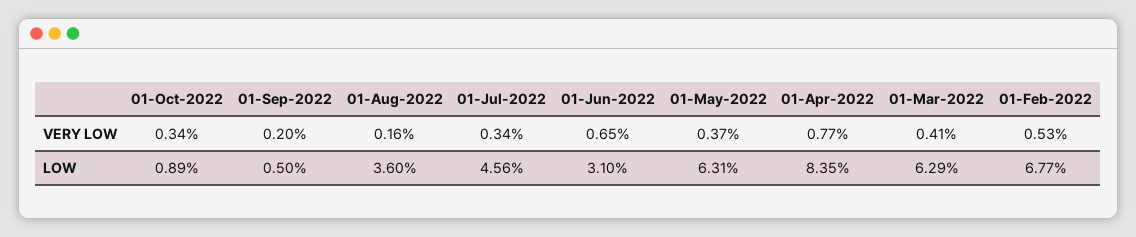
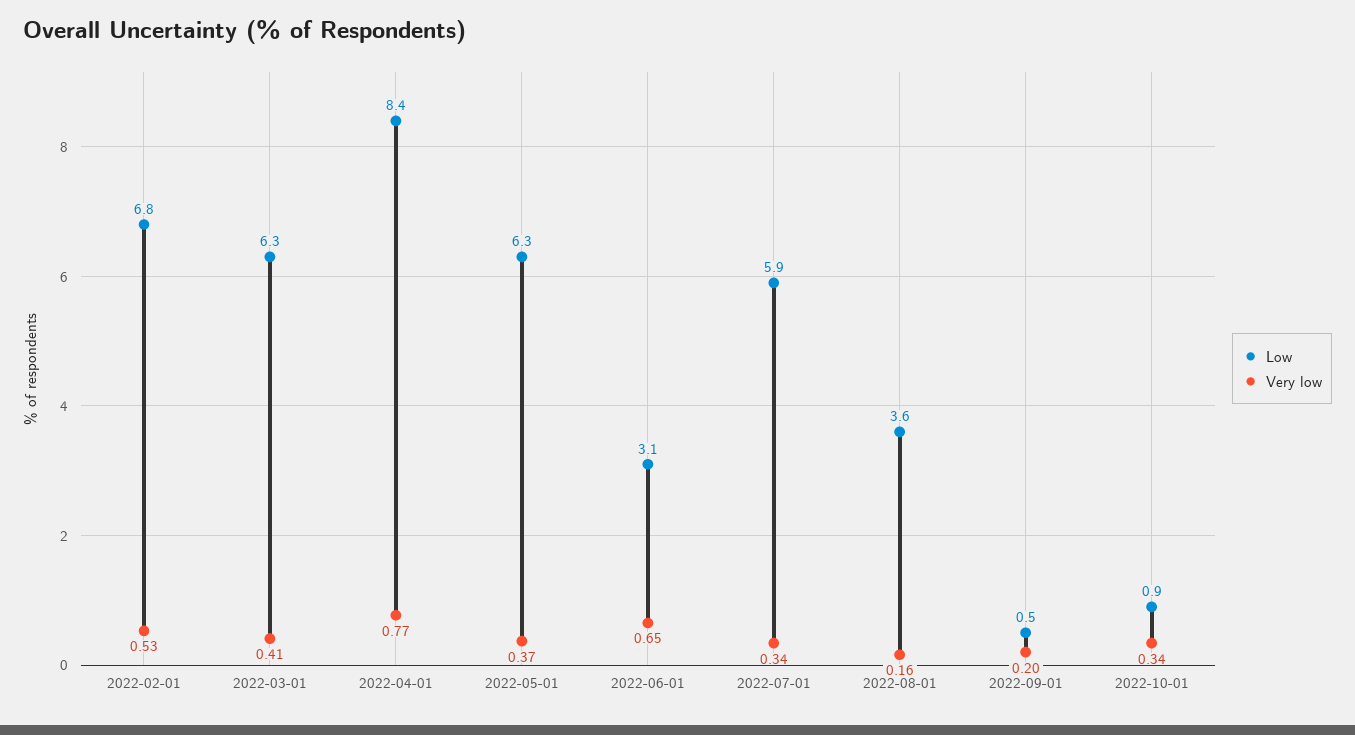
LOW, 01-Jul-2022: 4.56 -> 5.9

